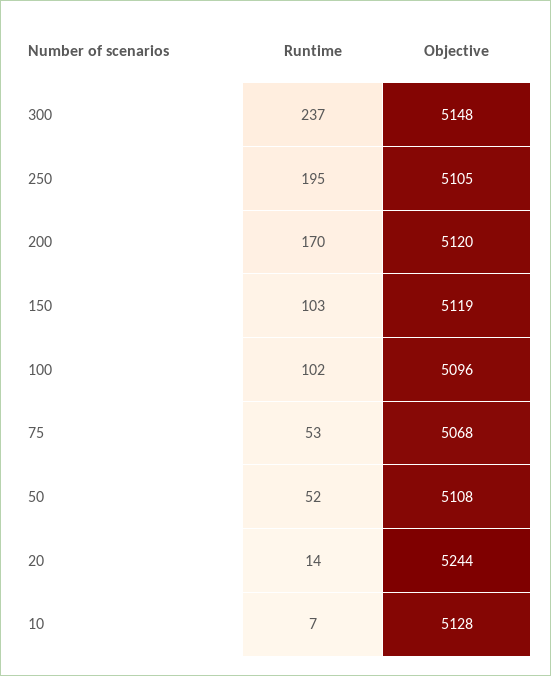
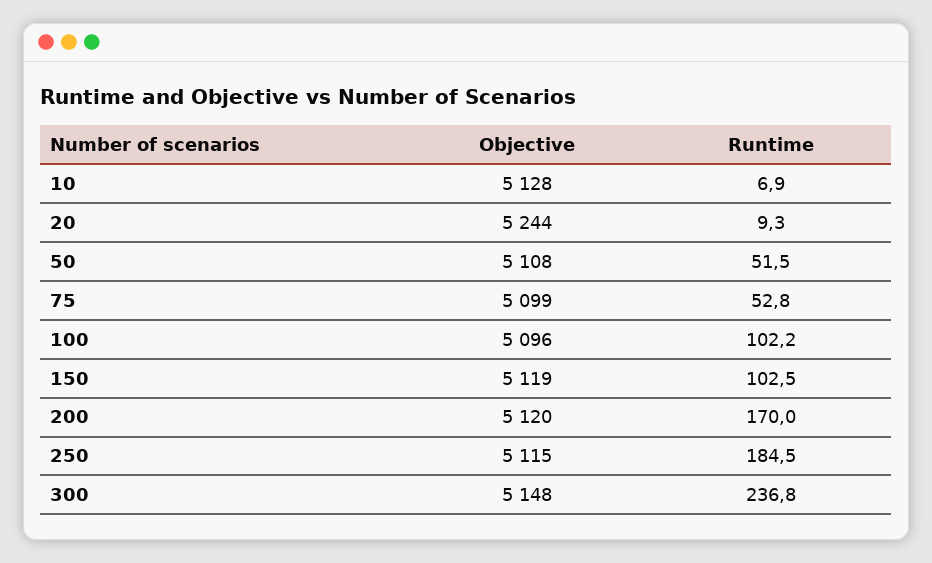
Runtime, 250: 195 -> 184.5
Objective, 250: 5105 -> 5115
Objective, 75: 5068 -> 5099
Runtime, 20: 14 -> 9.3

